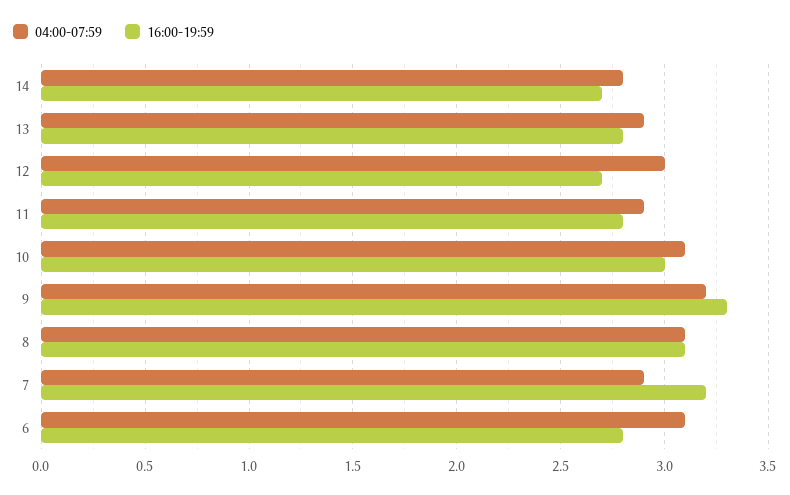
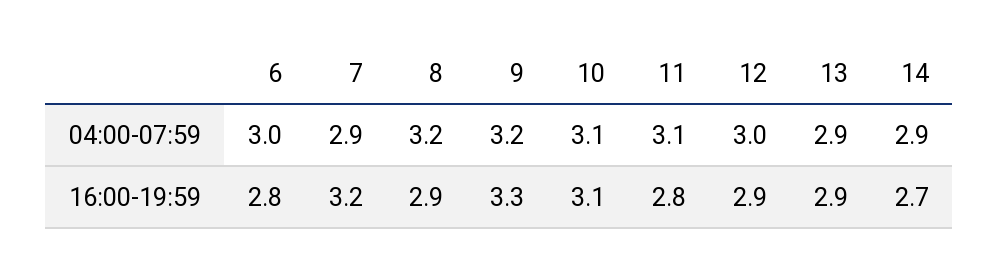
04:00-07:59, 14: 2.8 -> 2.9
16:00-19:59, 13: 2.8 -> 2.9
16:00-19:59, 12: 2.7 -> 2.9
04:00-07:59, 11: 2.9 -> 3.1
16:00-19:59, 10: 3 -> 3.1
04:00-07:59, 8: 3.1 -> 3.2
16:00-19:59, 8: 3.1 -> 2.9
04:00-07:59, 6: 3.1 -> 3

